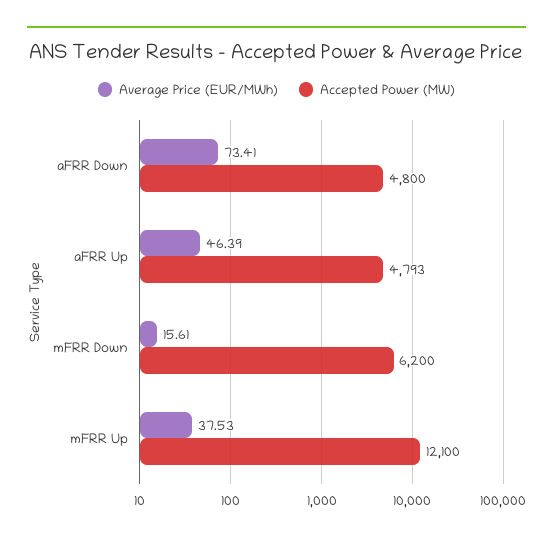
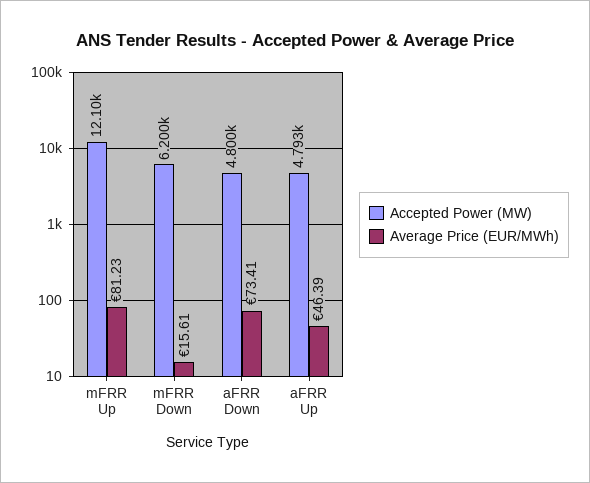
Average Price (EUR/MWh), mFRR Up: 37.53 -> 81.23

